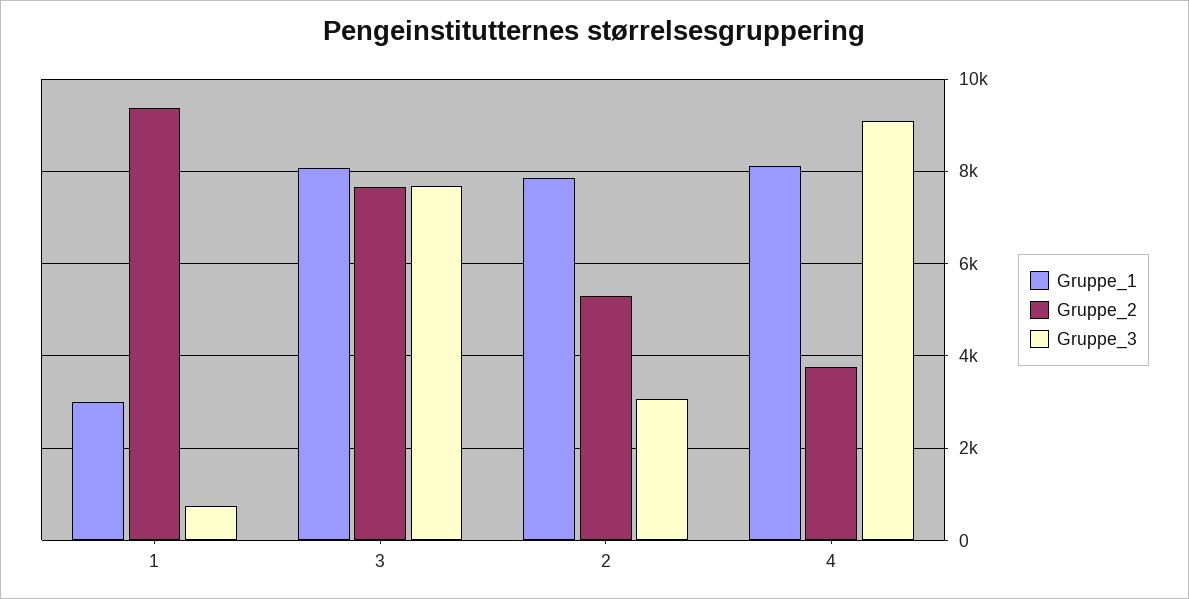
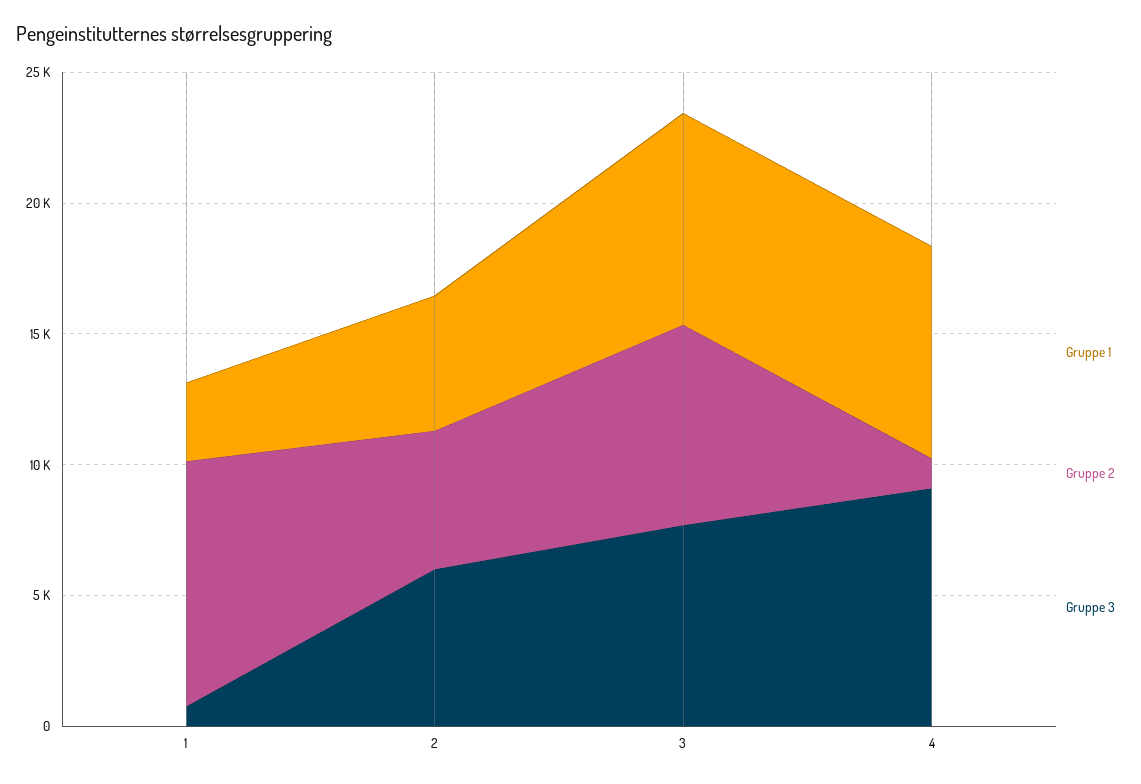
Gruppe_1, 2: 7800 -> 5000
Gruppe_3, 2: 3000 -> 6000
Gruppe_2, 4: 3800 -> 1000

